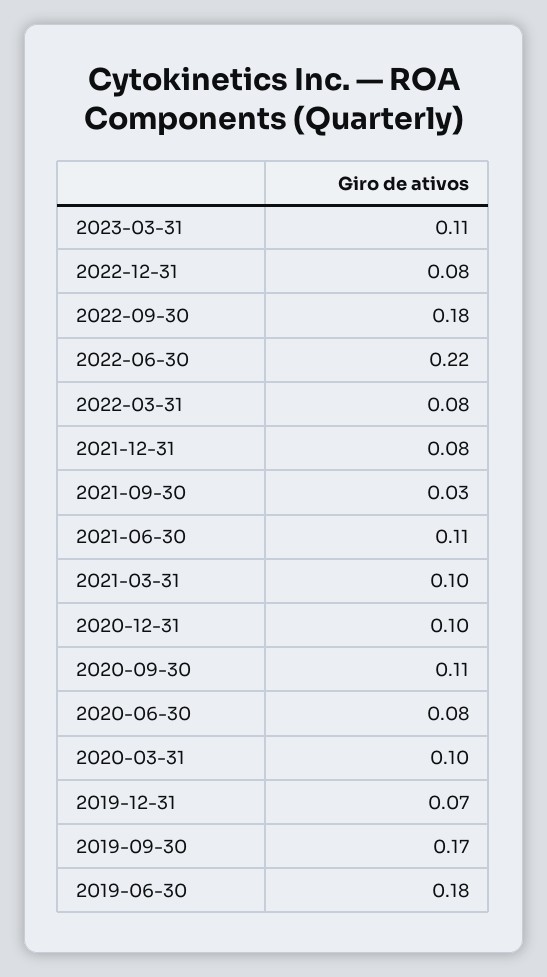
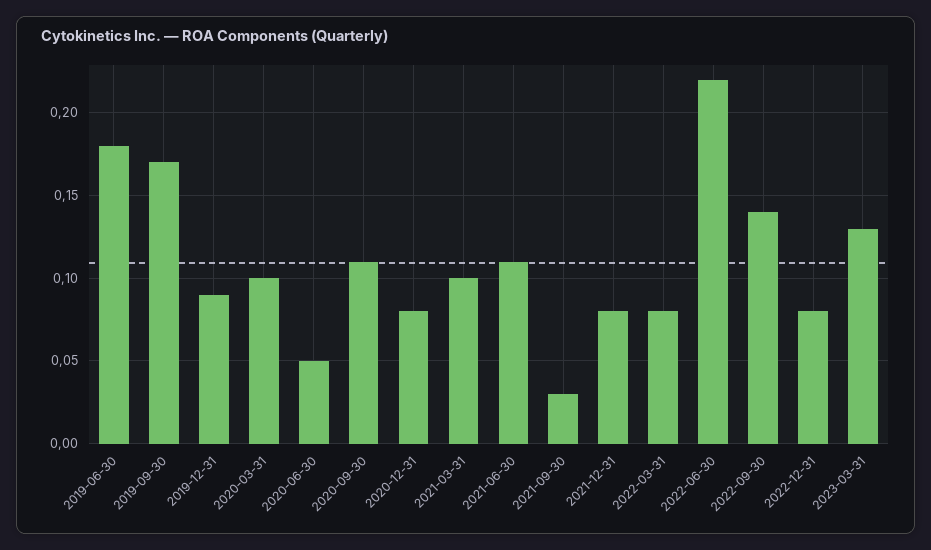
2023-03-31: 0.11 -> 0.13
2022-09-30: 0.18 -> 0.14
2020-12-31: 0.1 -> 0.08
2020-06-30: 0.08 -> 0.05
2019-12-31: 0.07 -> 0.09

